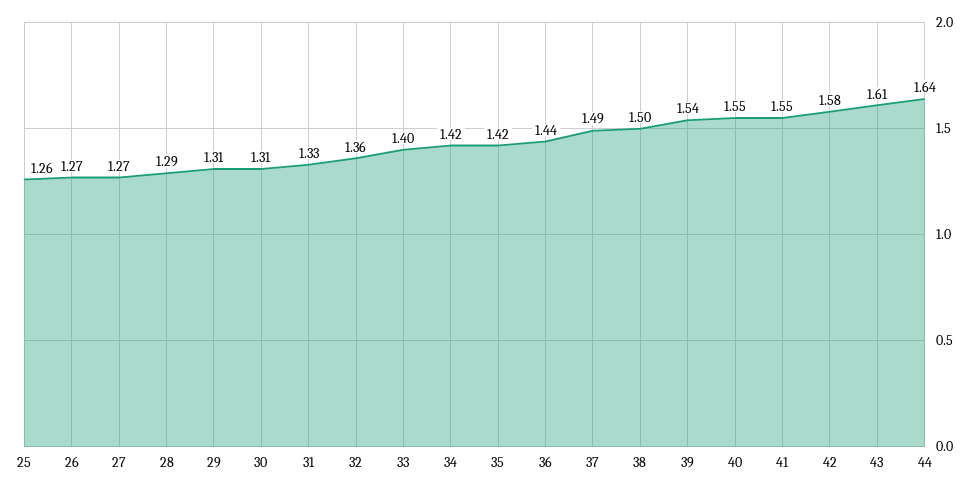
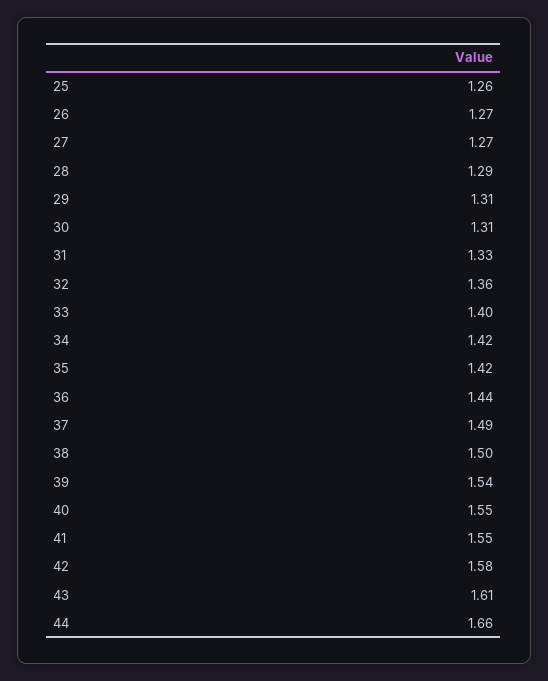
44: 1.64 -> 1.66

